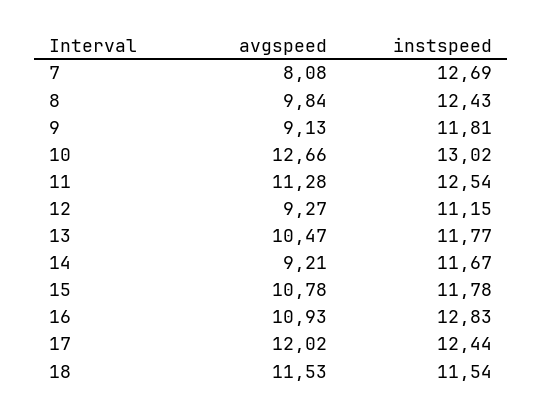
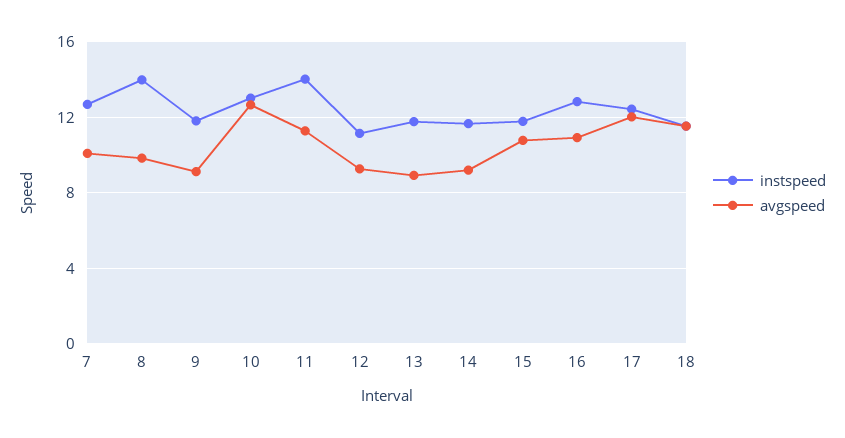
avgspeed, 7: 8.08 -> 10
instspeed, 8: 12.43 -> 14
instspeed, 11: 12.54 -> 14
avgspeed, 13: 10.47 -> 9

